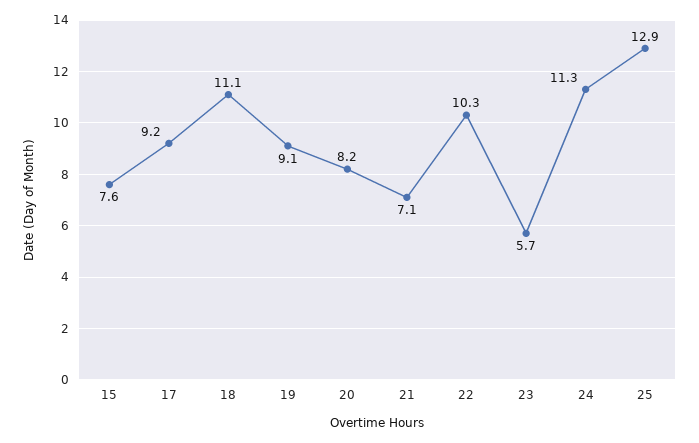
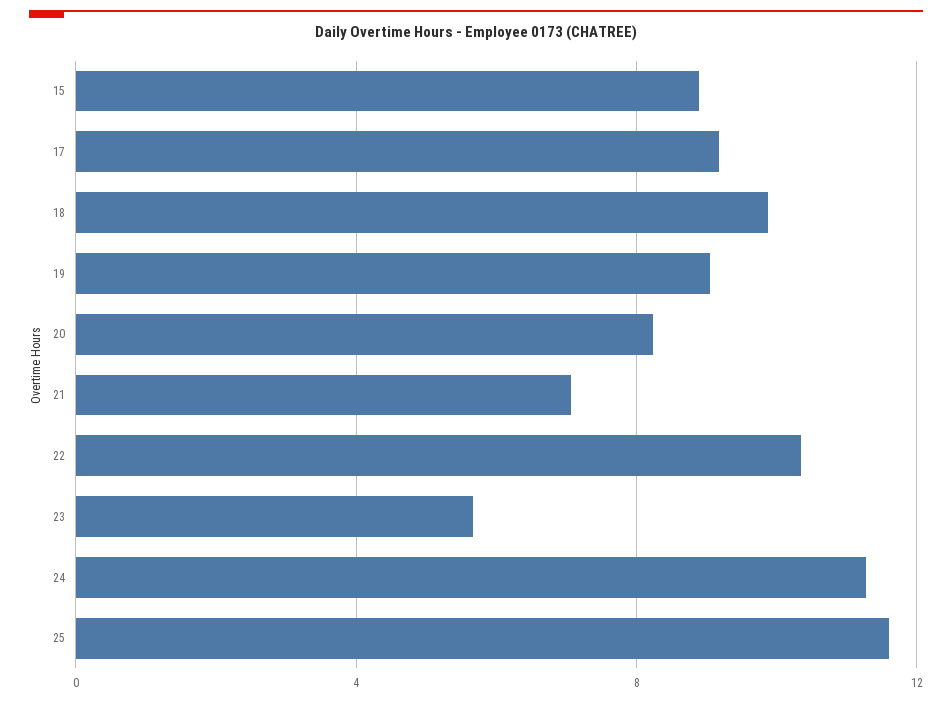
15: 7.6 -> 9
18: 11.1 -> 10
25: 12.9 -> 11.5

